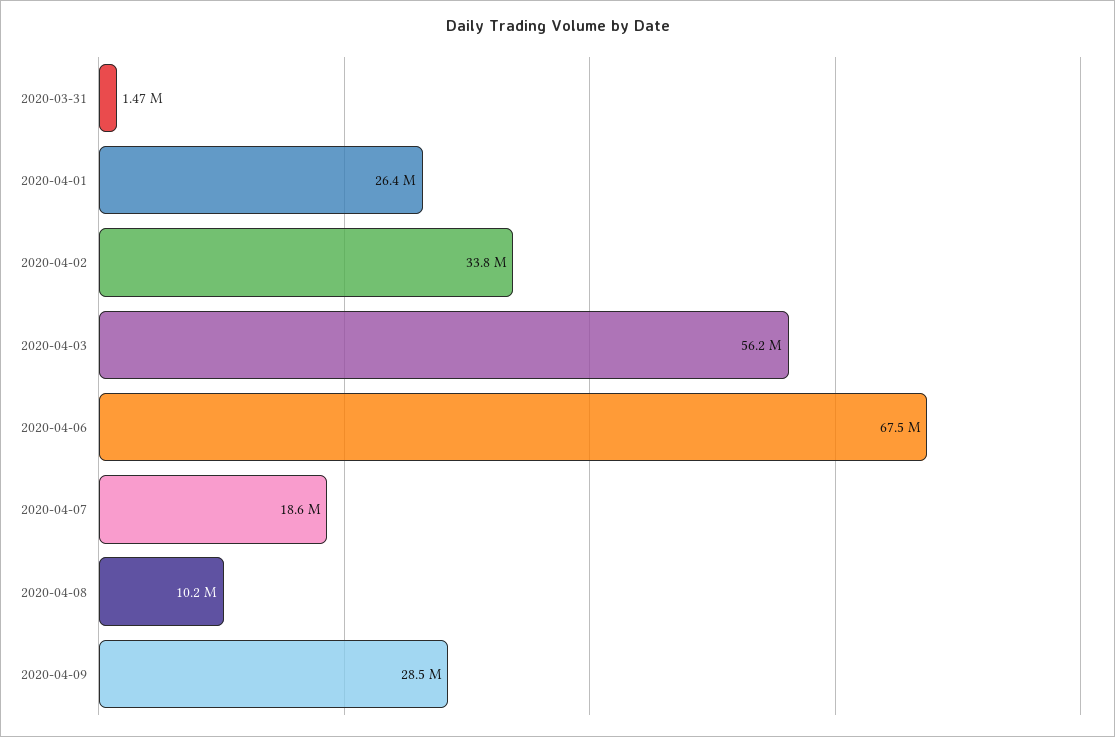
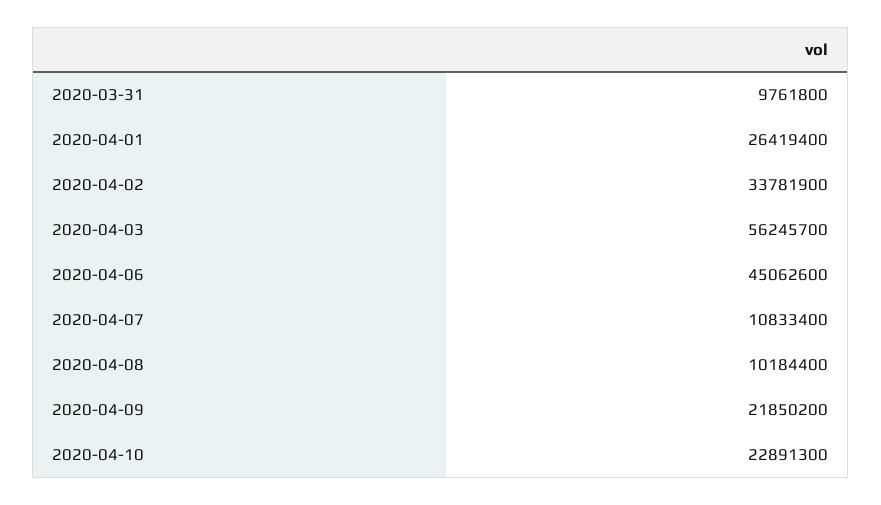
2020-03-31: 1470000 -> 9761800
2020-04-06: 67500000 -> 45062600
2020-04-07: 18600000 -> 10833400
2020-04-09: 28500000 -> 21850200
2020-04-10: none -> 22891300

